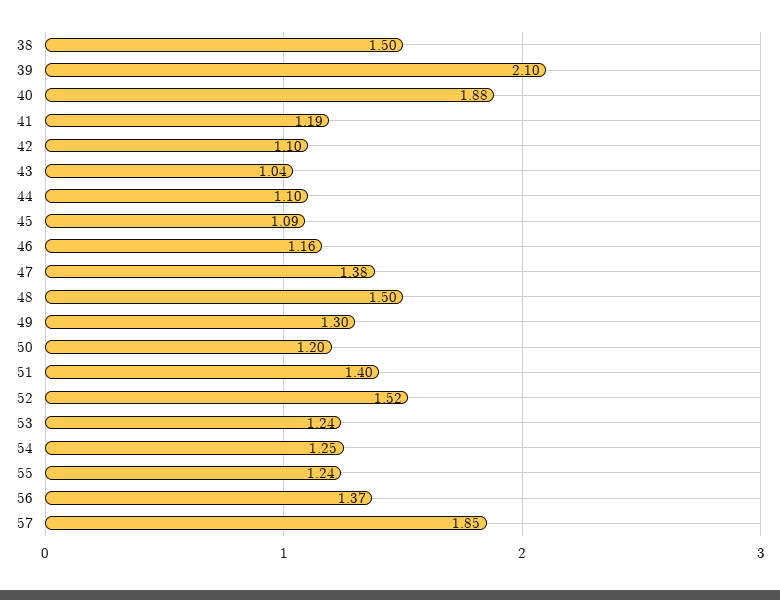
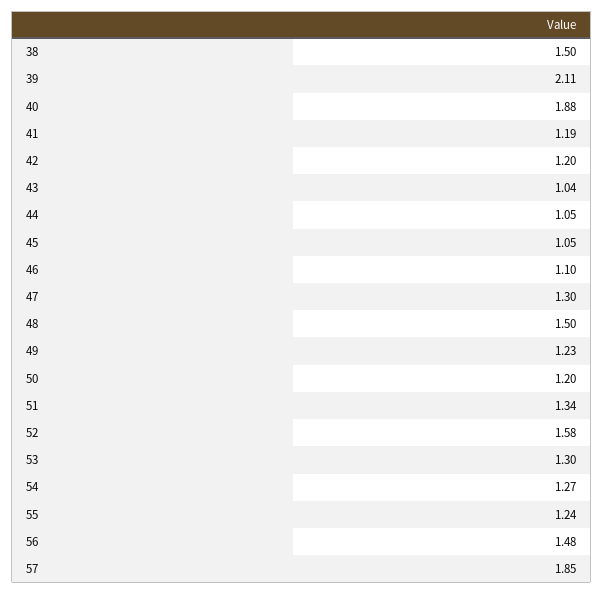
39: 2.1 -> 2.11
42: 1.1 -> 1.2
44: 1.1 -> 1.05
45: 1.09 -> 1.05
46: 1.16 -> 1.1
47: 1.38 -> 1.3
49: 1.3 -> 1.23
51: 1.4 -> 1.34
52: 1.52 -> 1.58
53: 1.24 -> 1.3
54: 1.25 -> 1.27
56: 1.37 -> 1.48

